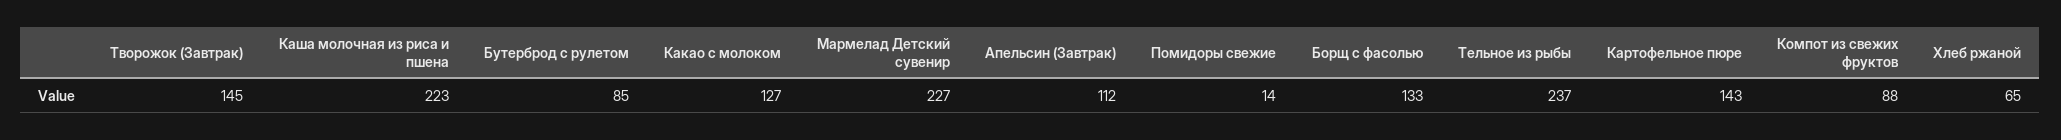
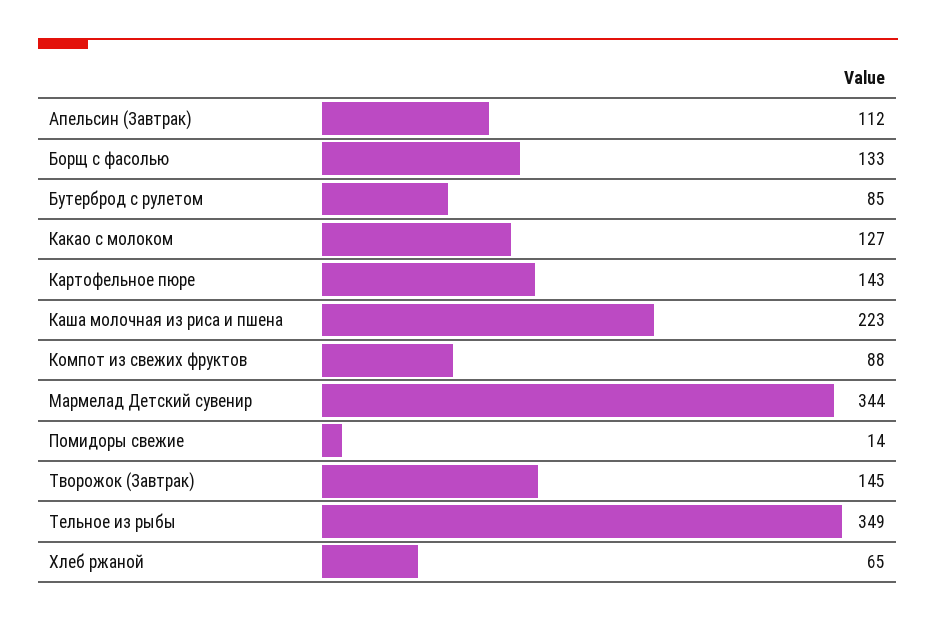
Мармелад Детский сувенир: 227 -> 344
Тельное из рыбы: 237 -> 349

